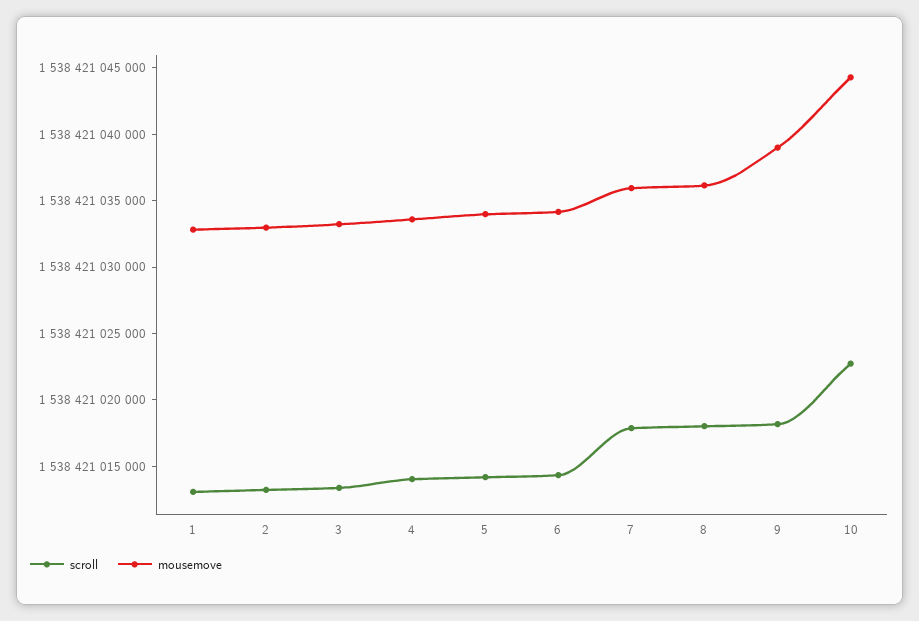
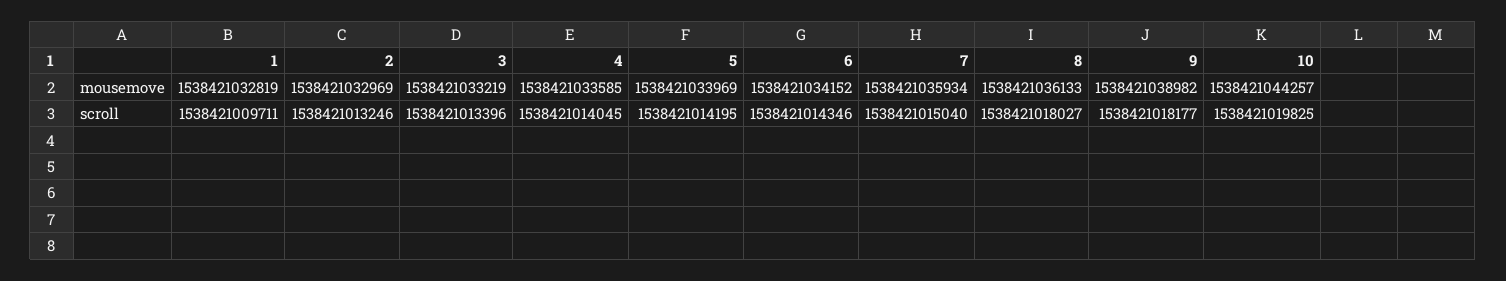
scroll, 1: 1538421013000 -> 1538421009711
scroll, 7: 1538421018000 -> 1538421015040
scroll, 10: 1538421023000 -> 1538421019825

